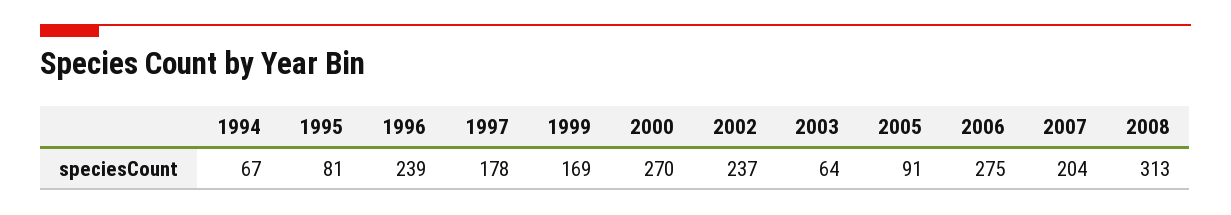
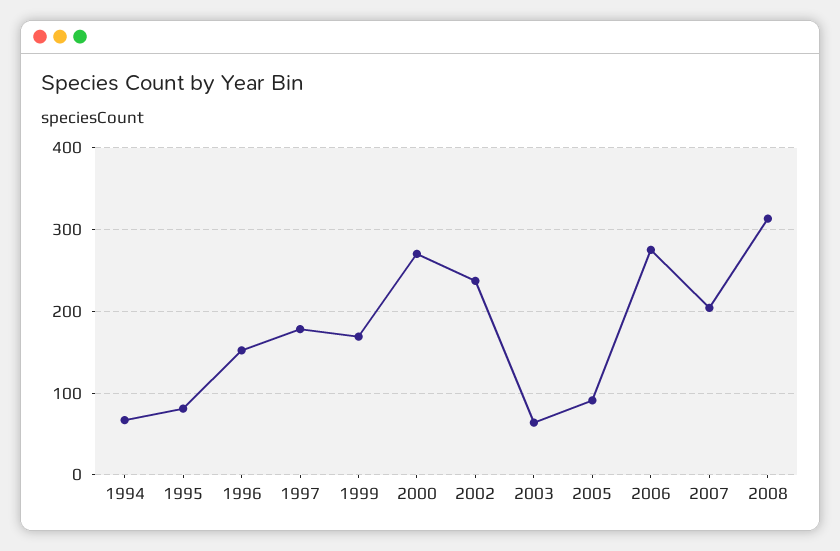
1996: 239 -> 150

